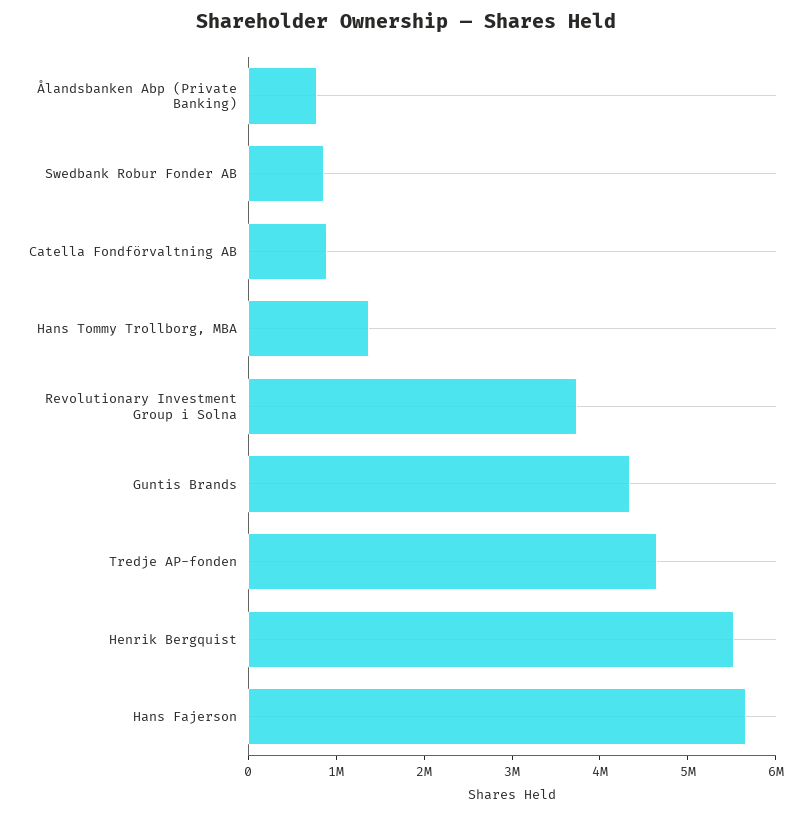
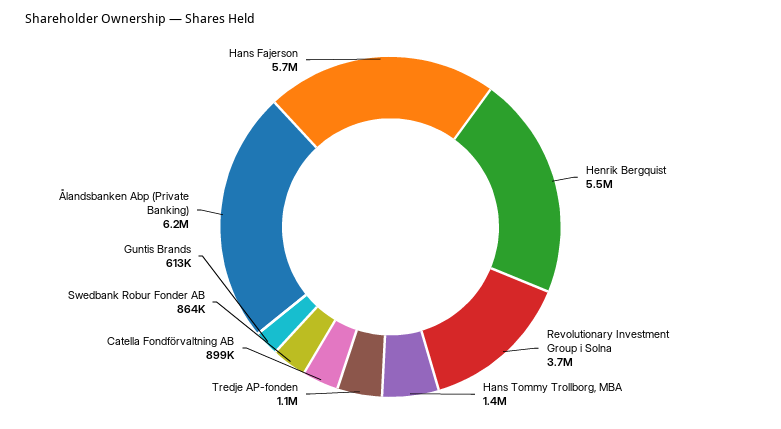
Ålandsbanken Abp (Private Banking): 800000 -> 6200000
Guntis Brands: 4400000 -> 613000
Tredje AP-fonden: 4600000 -> 1100000

